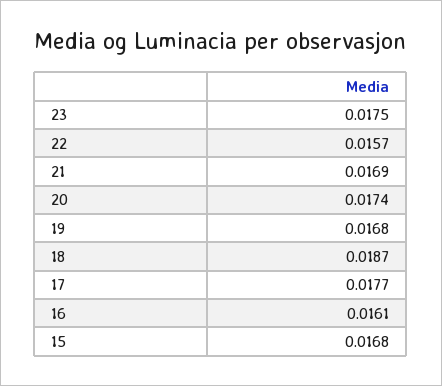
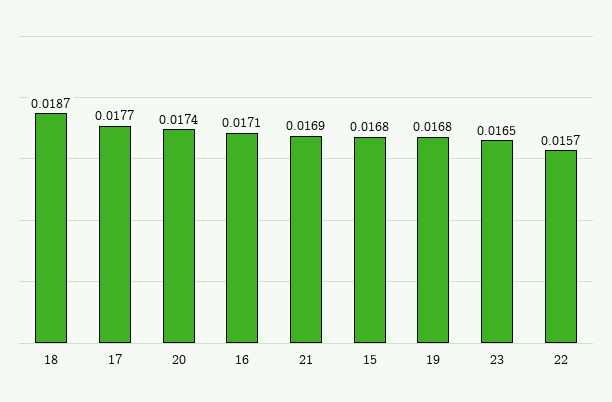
23: 0.0175 -> 0.0165
16: 0.0161 -> 0.0171

